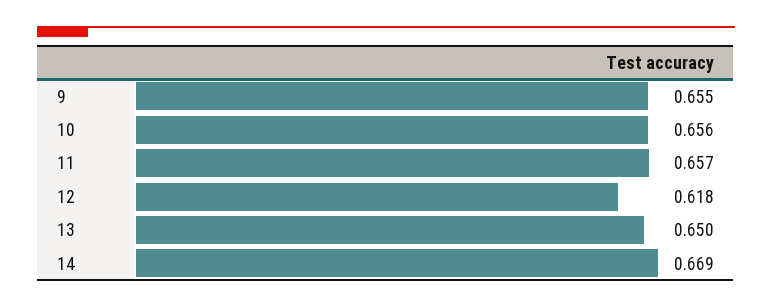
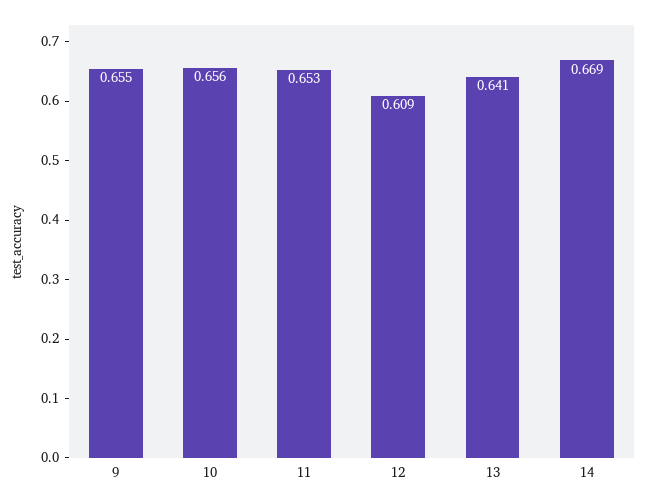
11: 0.657 -> 0.653
12: 0.618 -> 0.609
13: 0.65 -> 0.641

